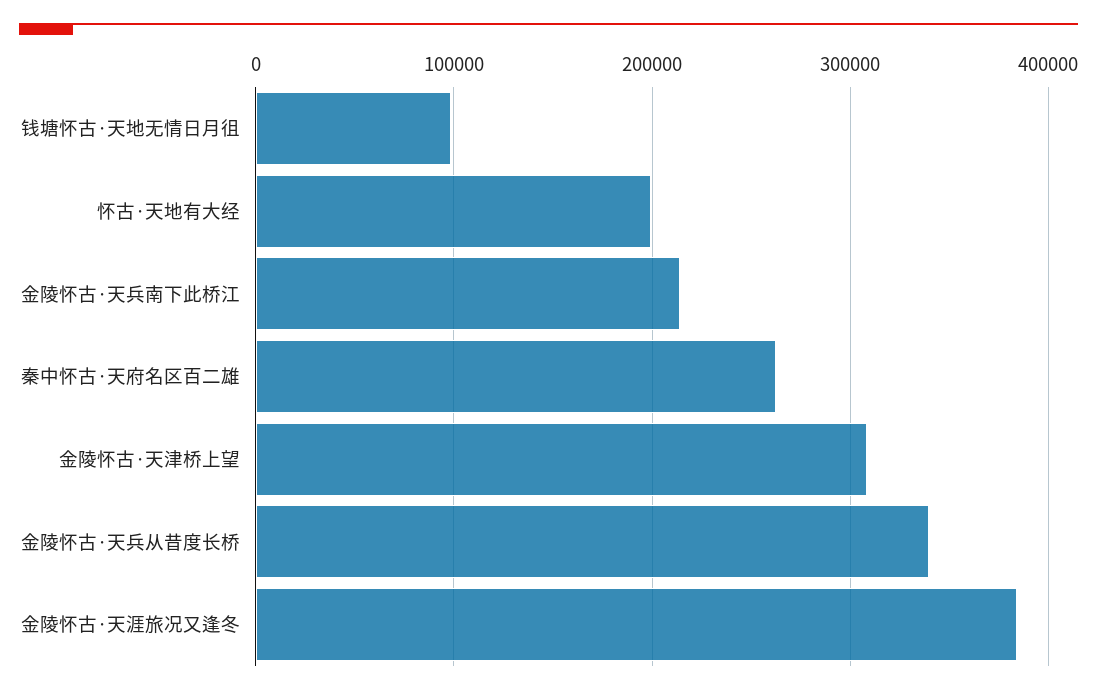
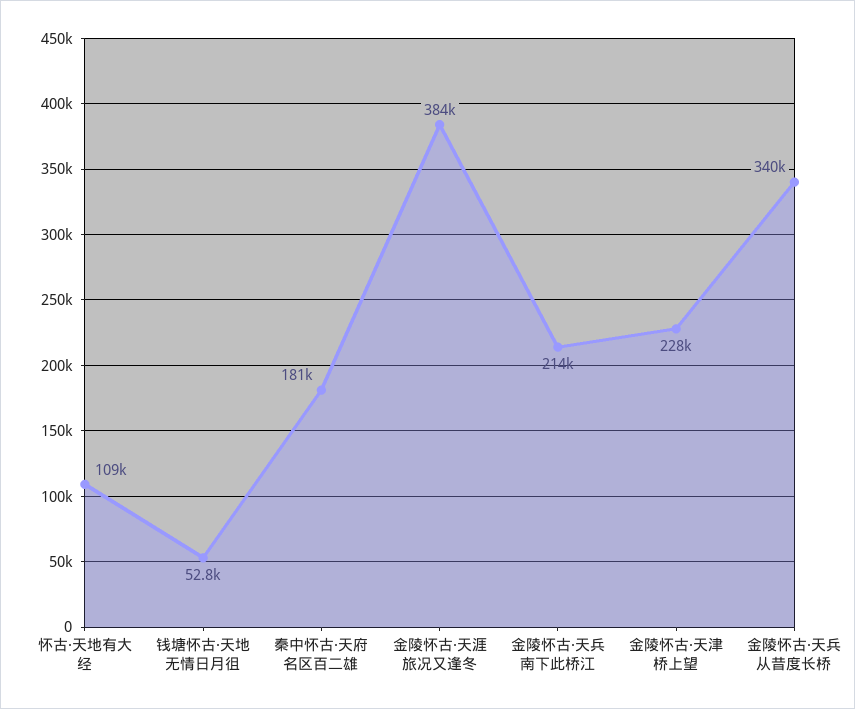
钱塘怀古·天地无情日月徂: 100000 -> 52800
怀古·天地有大经: 200000 -> 109000
秦中怀古·天府名区百二雄: 260000 -> 181000
金陵怀古·天津桥上望: 310000 -> 228000

